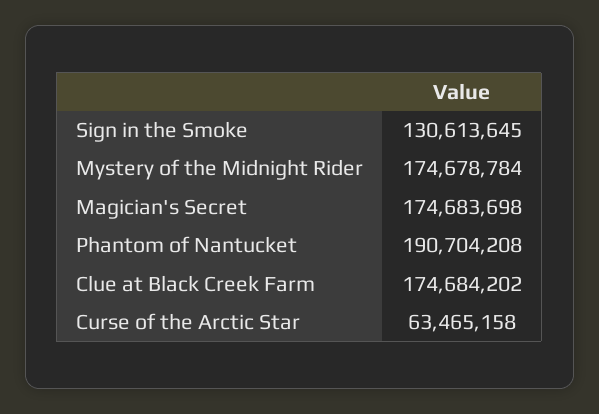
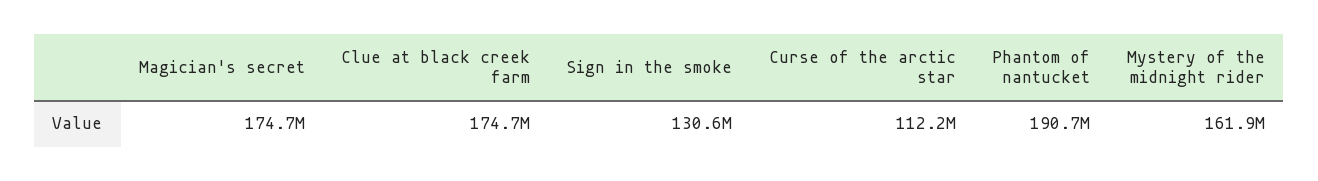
Mystery of the Midnight Rider: 174678784 -> 161900000
Curse of the Arctic Star: 63465158 -> 112200000

